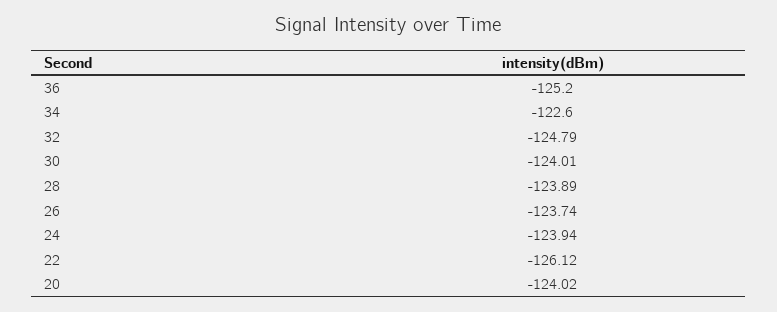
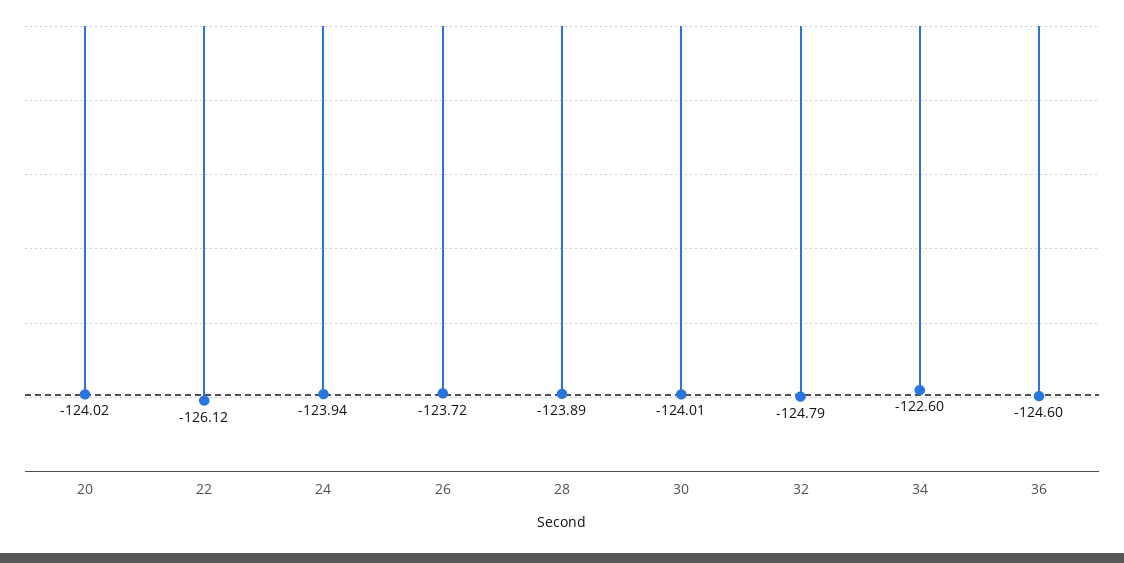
36: -125.2 -> -124.6
26: -123.74 -> -123.72

